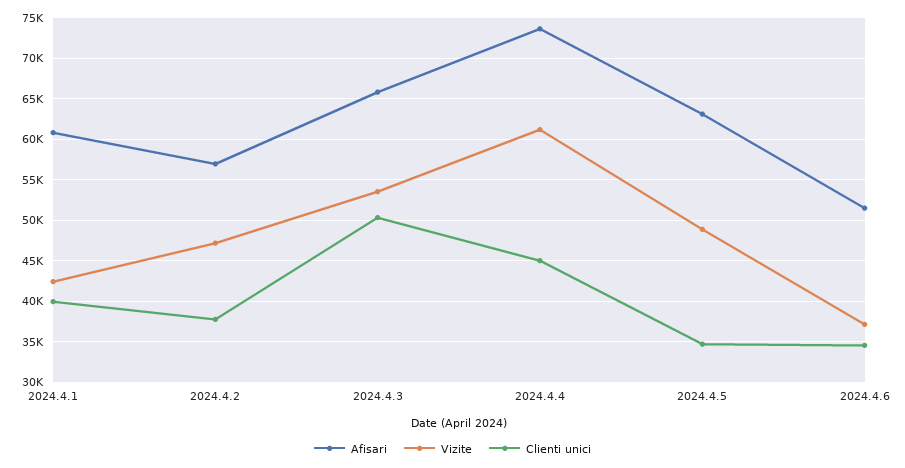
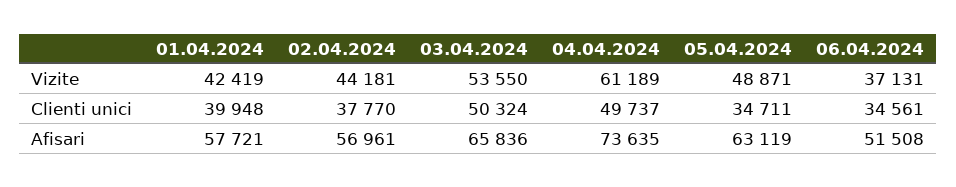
Afisari, 2024.4.1: 61000 -> 57721
Vizite, 2024.4.2: 47000 -> 44181
Clienti unici, 2024.4.4: 45000 -> 49737

